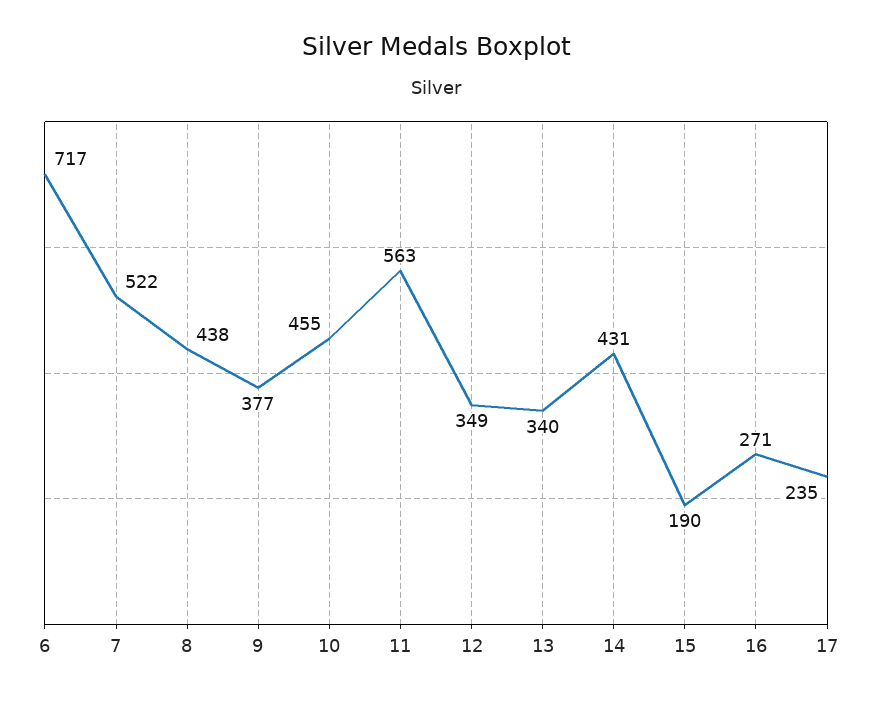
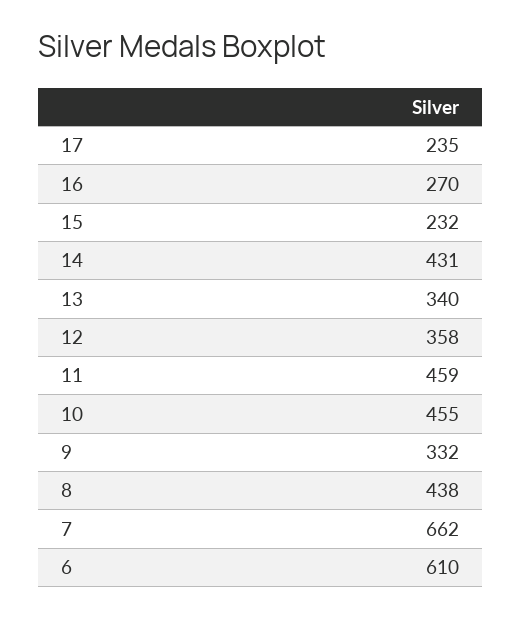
6: 717 -> 610
7: 522 -> 662
9: 377 -> 332
11: 563 -> 459
12: 349 -> 358
15: 190 -> 232
16: 271 -> 270

